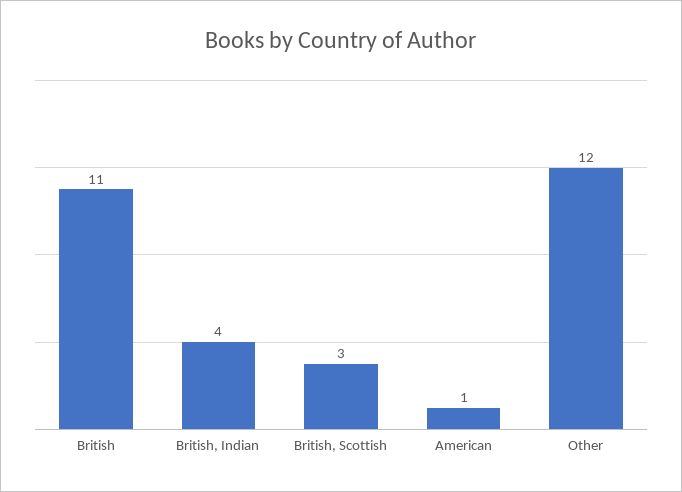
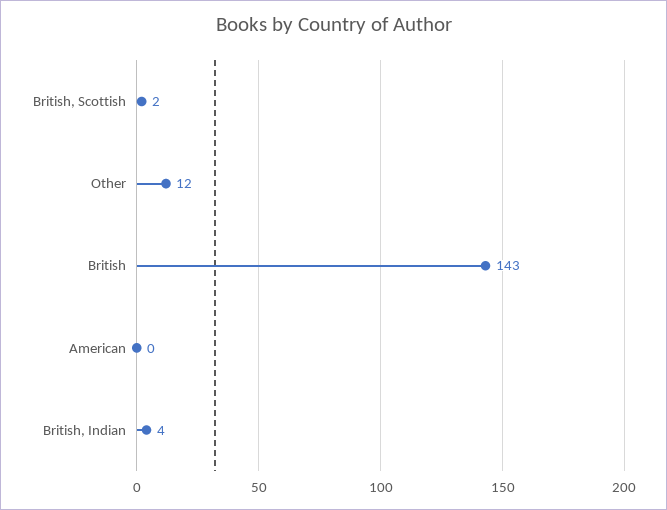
British: 11 -> 143
British, Scottish: 3 -> 2
American: 1 -> 0

